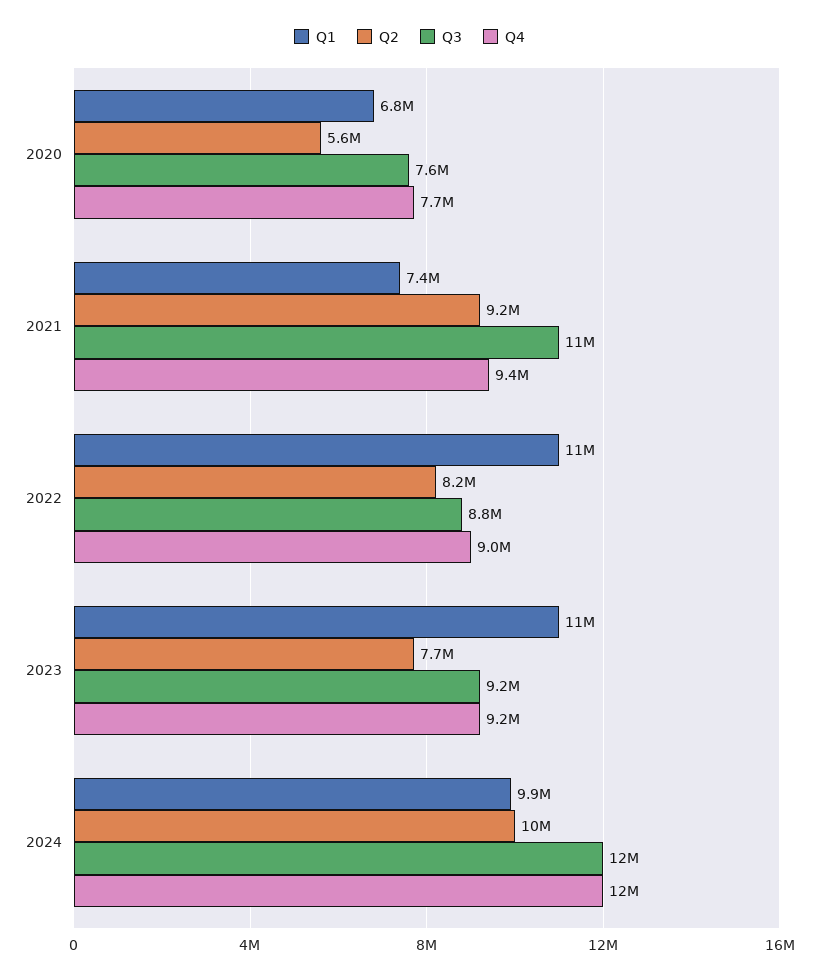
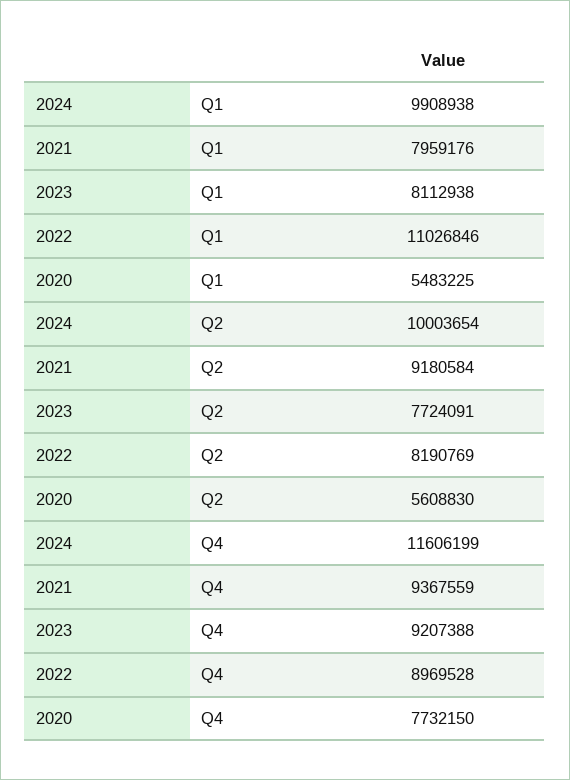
Q1, 2020: 6800000 -> 5483225
Q3, 2020: 7600000 -> none
Q1, 2021: 7400000 -> 7959176
Q3, 2021: 11000000 -> none
Q3, 2022: 8800000 -> none
Q1, 2023: 11000000 -> 8112938
Q3, 2023: 9200000 -> none
Q3, 2024: 12000000 -> none

